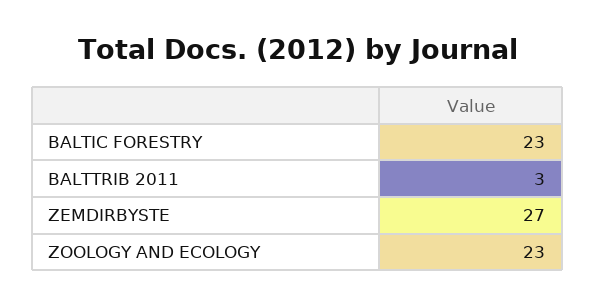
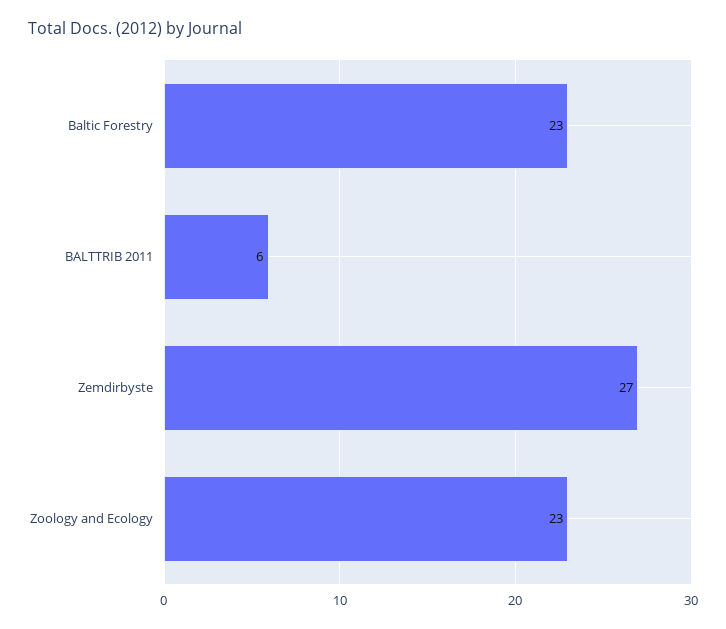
BALTTRIB 2011: 3 -> 6

